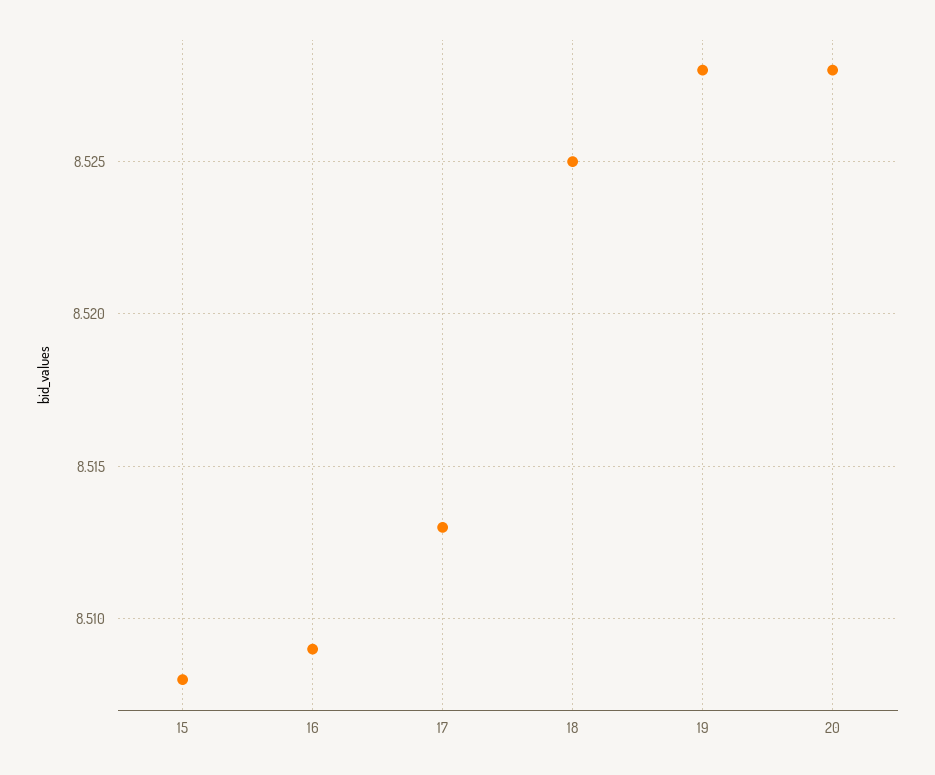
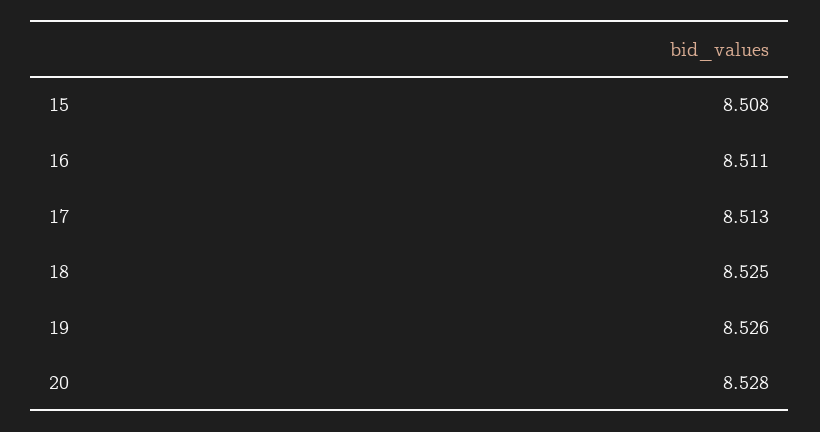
16: 8.509 -> 8.511
19: 8.528 -> 8.526

